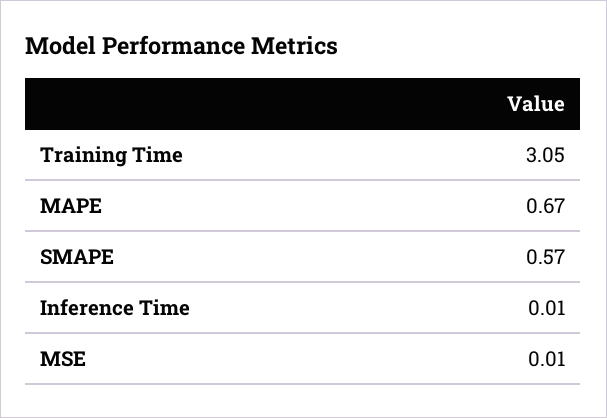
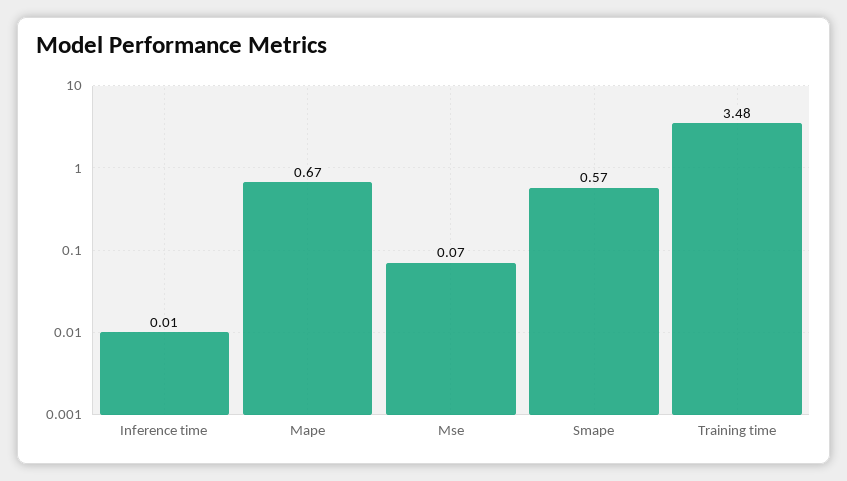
Training Time: 3.05 -> 3.48
MSE: 0.01 -> 0.07

